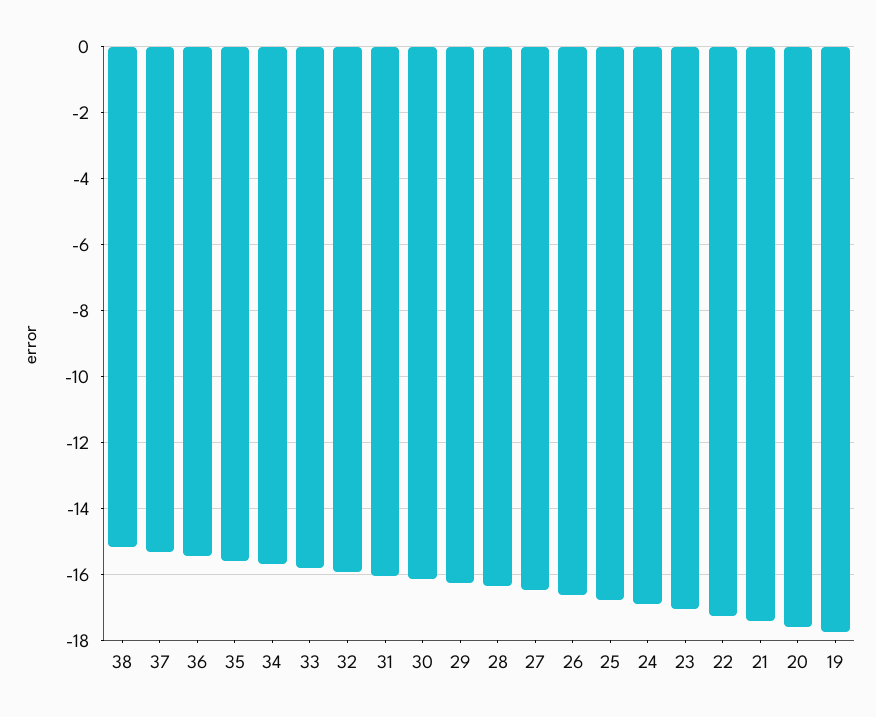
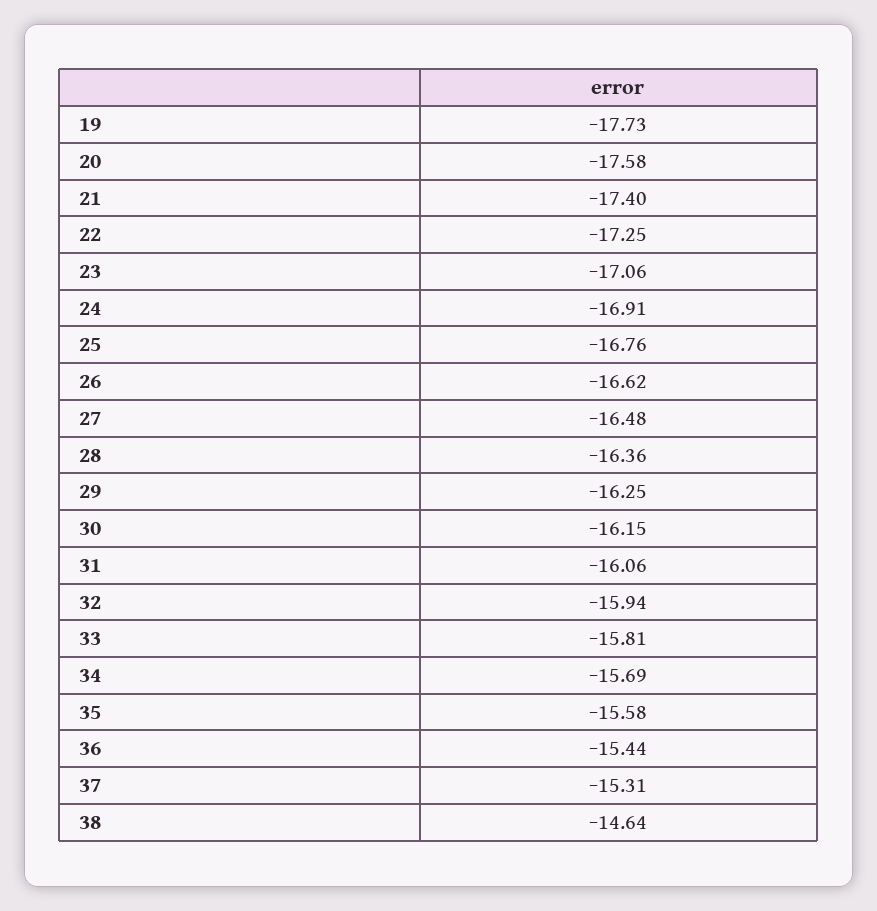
38: -15.2 -> -14.64

